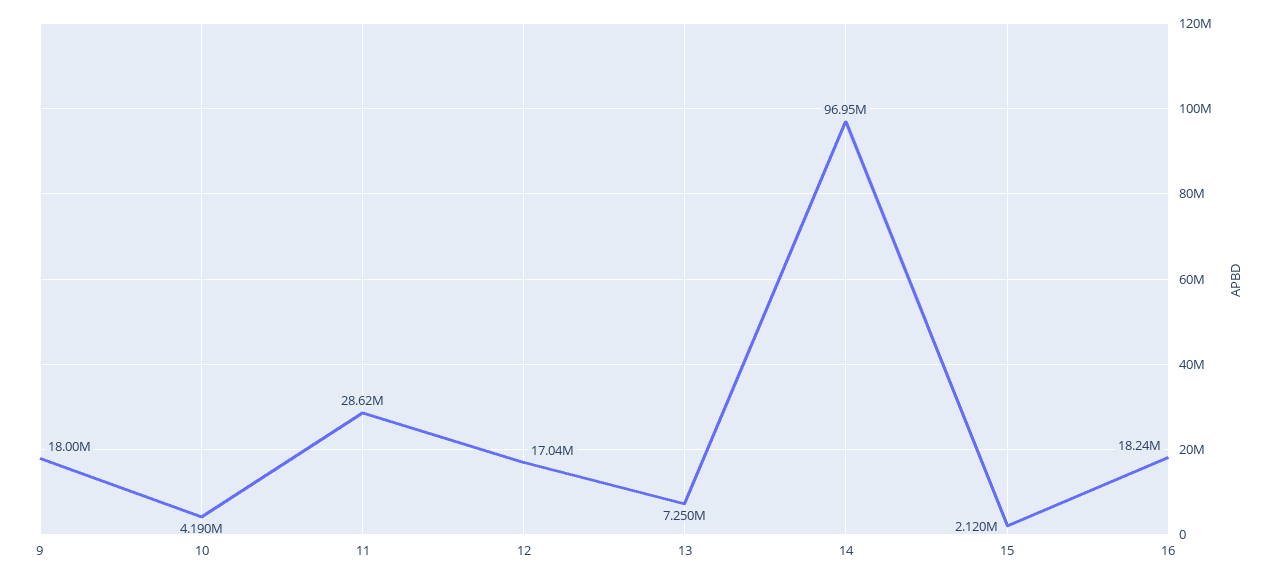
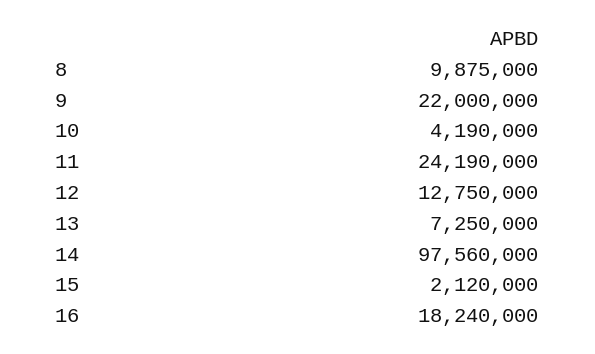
9: 18000000 -> 22000000
11: 28620000 -> 24190000
12: 17040000 -> 12750000
14: 96950000 -> 97560000
8: none -> 9875000

